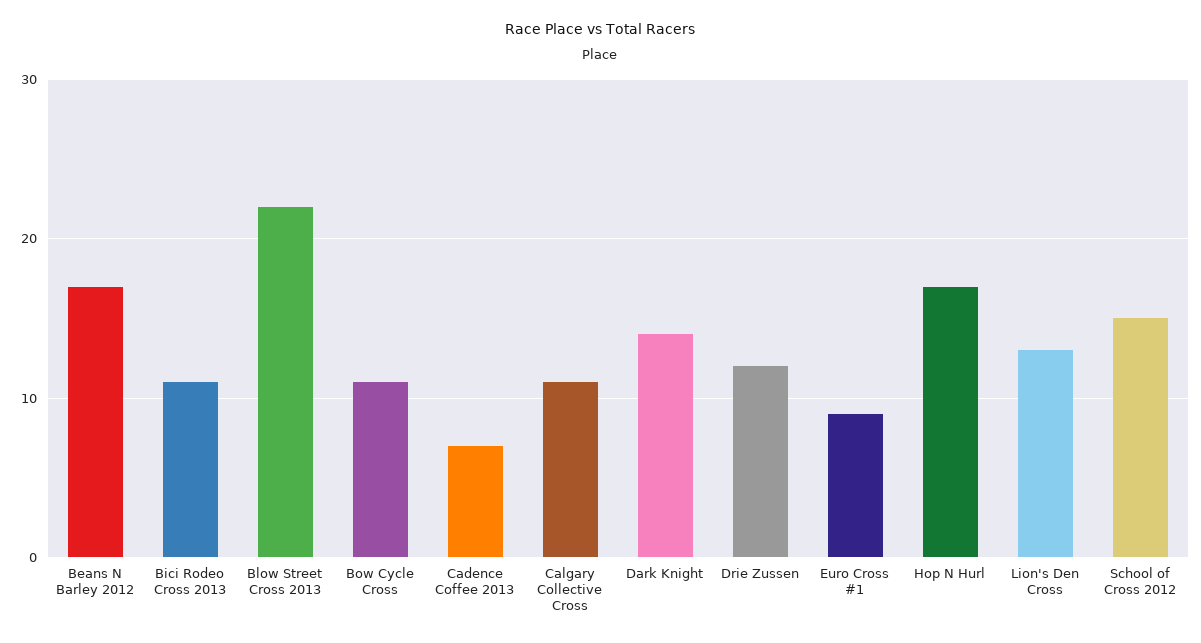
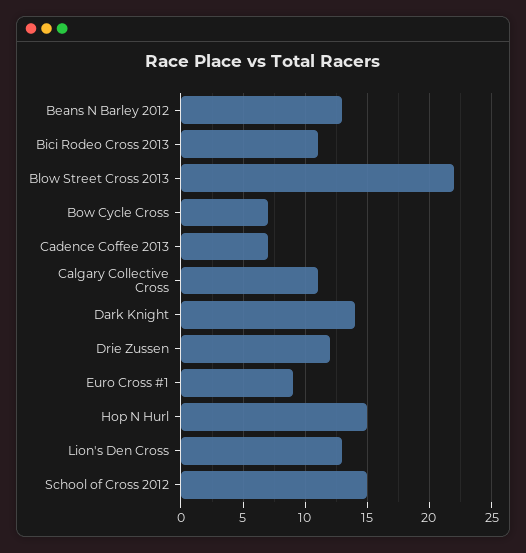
Beans N Barley 2012: 17 -> 13
Bow Cycle Cross: 11 -> 7
Hop N Hurl: 17 -> 15

